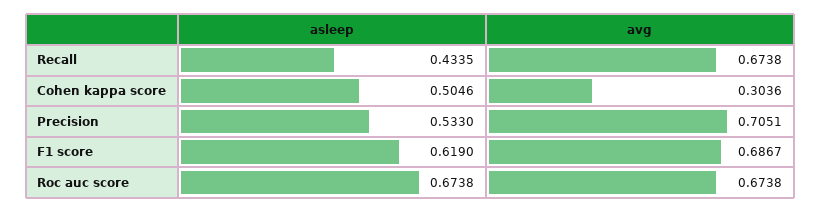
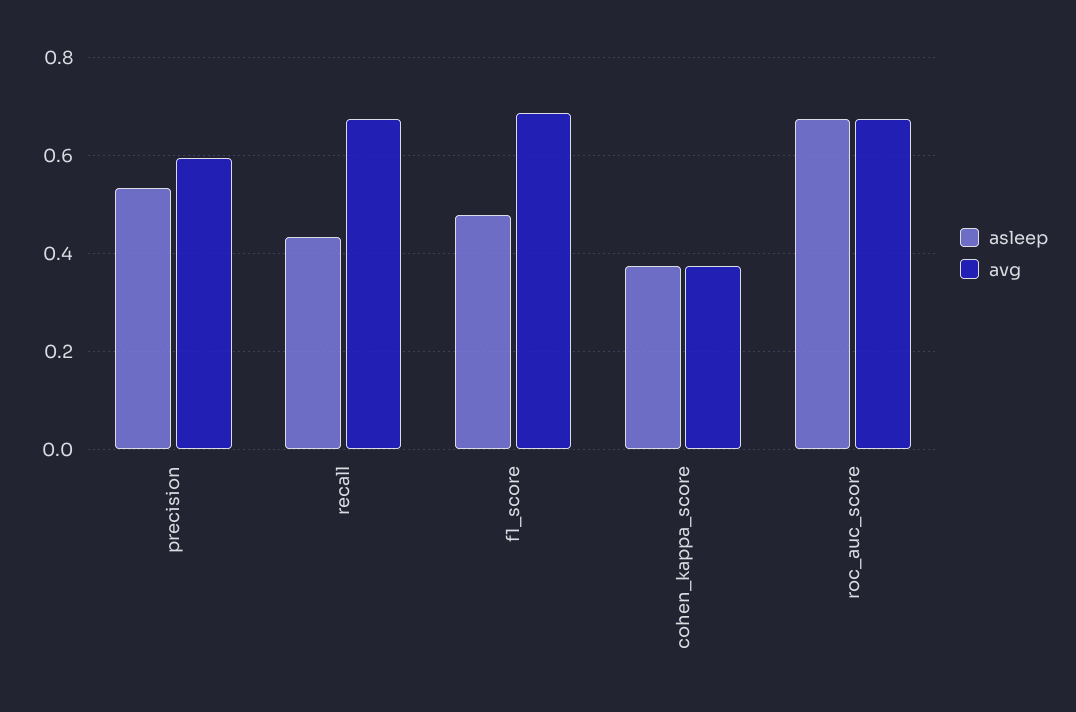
asleep, Cohen kappa score: 0.5046 -> 0.38
avg, Cohen kappa score: 0.3036 -> 0.38
avg, Precision: 0.7051 -> 0.6
asleep, F1 score: 0.619 -> 0.48

